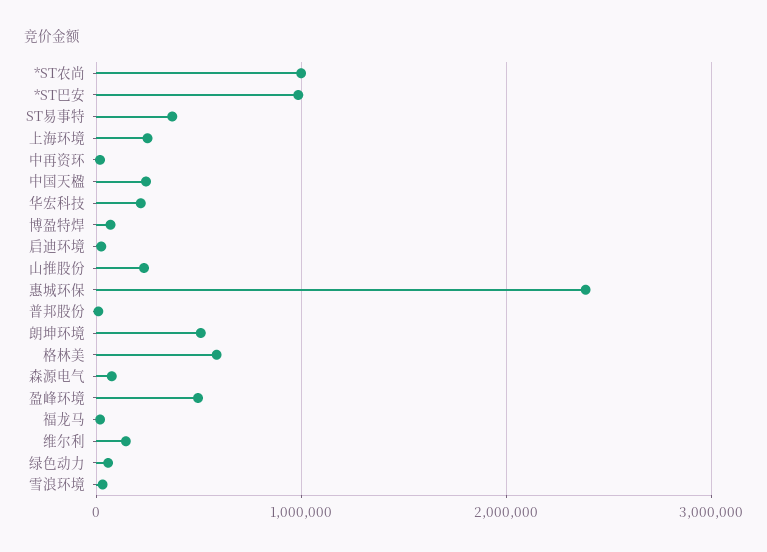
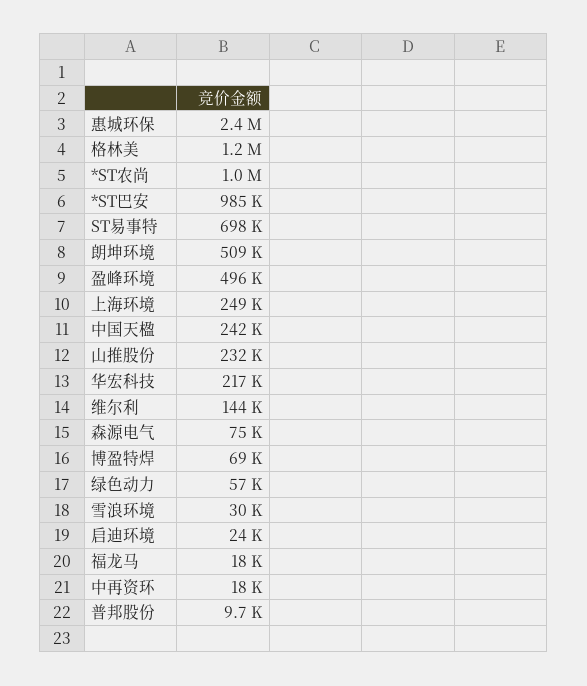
ST易事特: 400000 -> 698000
格林美: 600000 -> 1200000

